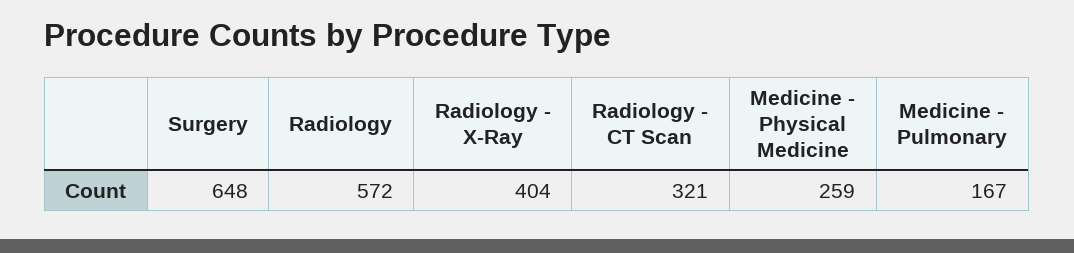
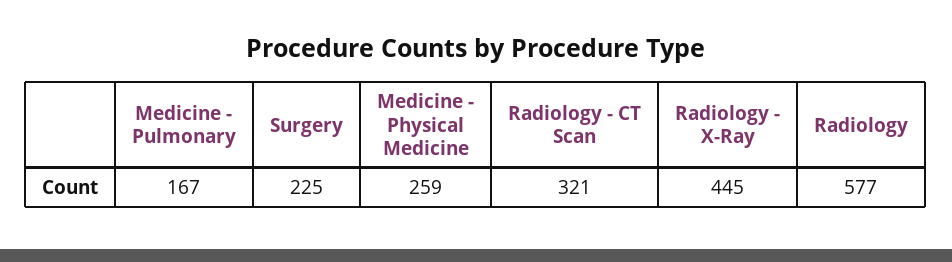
Surgery: 648 -> 225
Radiology: 572 -> 577
Radiology - X-Ray: 404 -> 445

